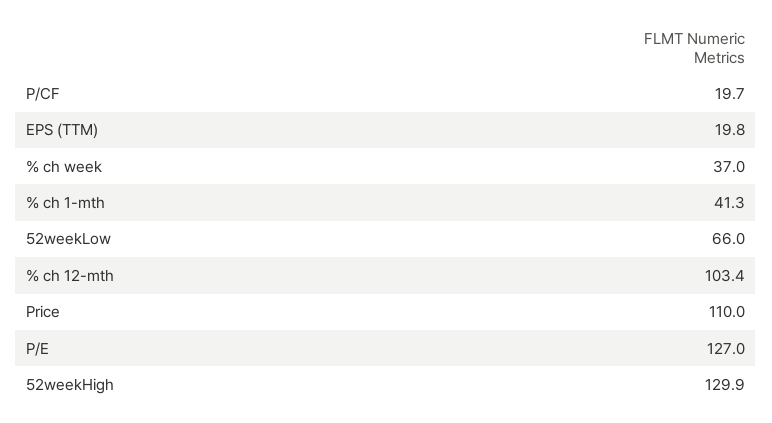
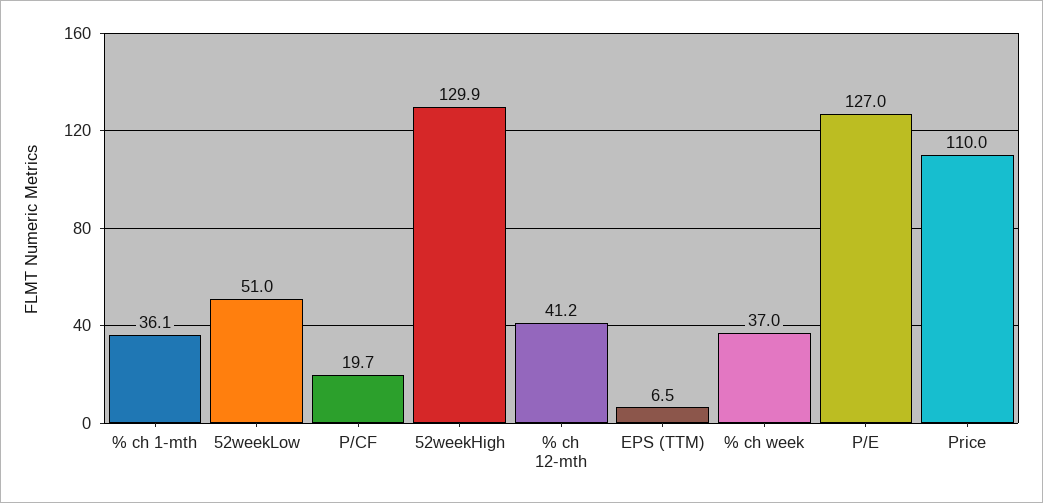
EPS (TTM): 19.8 -> 6.5
% ch 1-mth: 41.3 -> 36.1
52weekLow: 66 -> 51
% ch 12-mth: 103.4 -> 41.2

